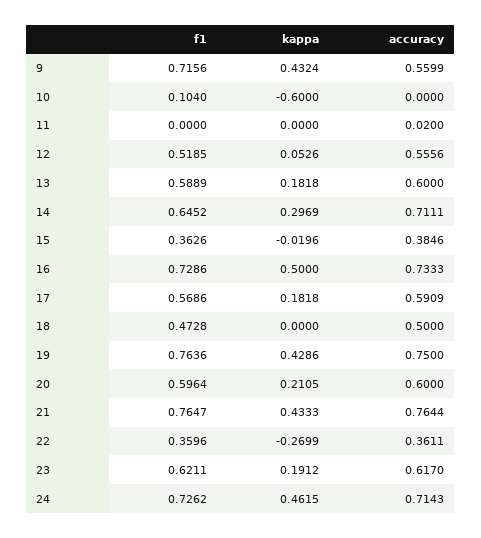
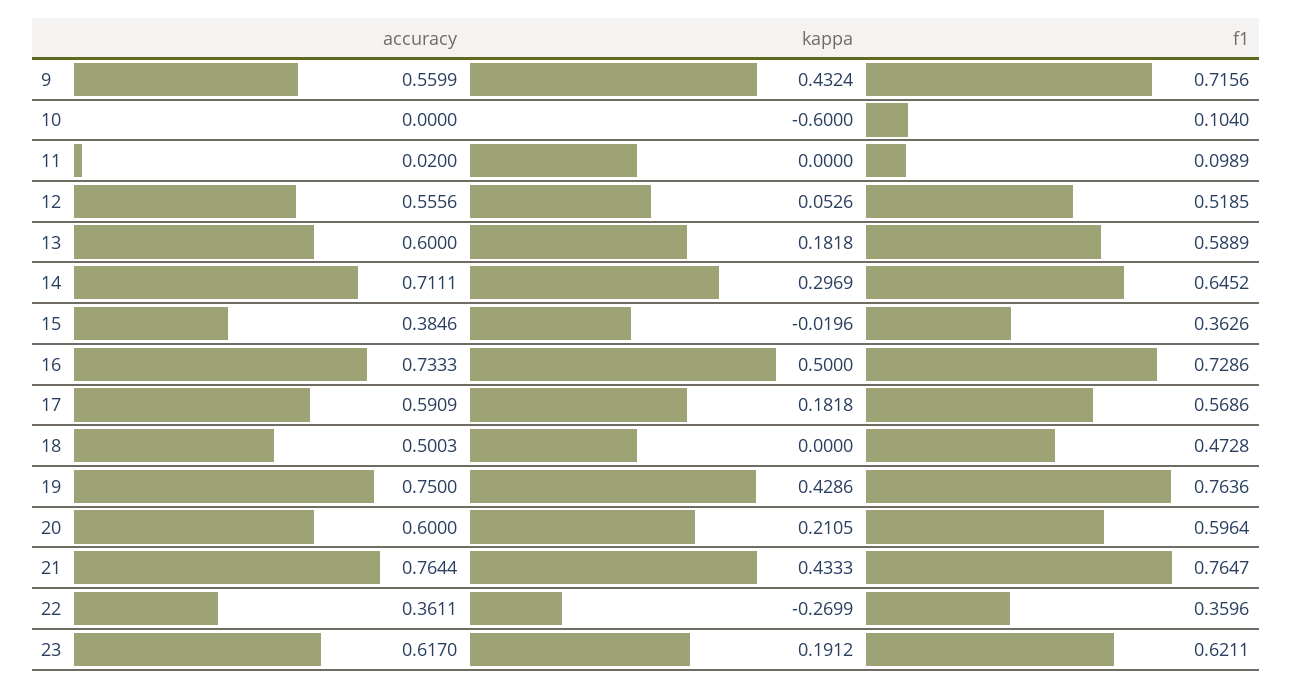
f1, 11: 0 -> 0.0989
accuracy, 18: 0.5 -> 0.5003
f1, 24: 0.7262 -> none
kappa, 24: 0.4615 -> none
accuracy, 24: 0.7143 -> none

